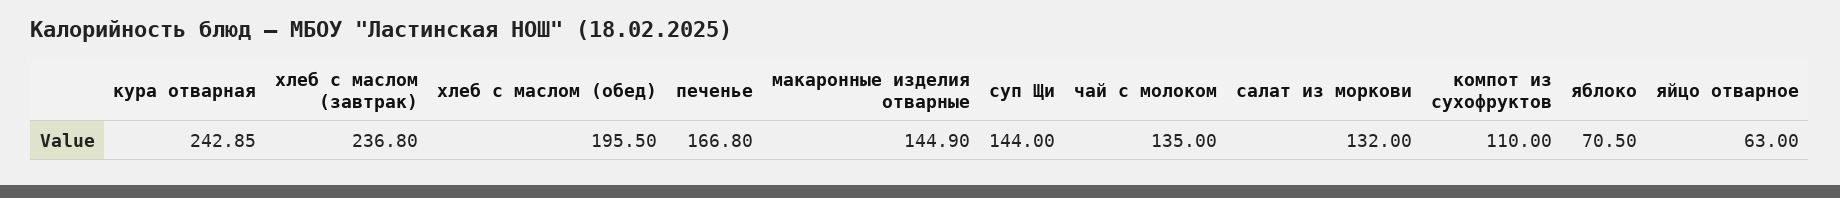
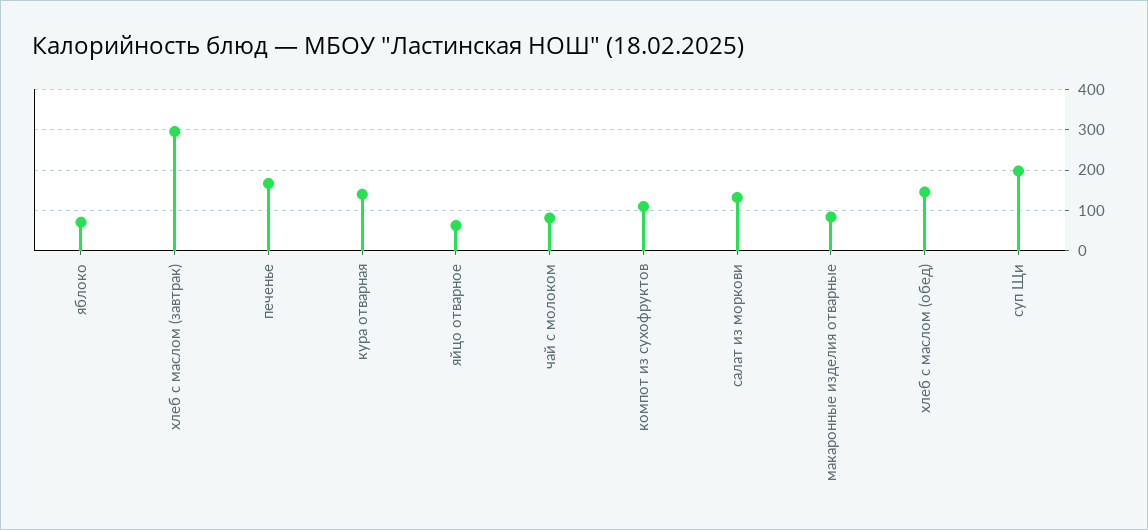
кура отварная: 242.85 -> 140
хлеб с маслом (завтрак): 236.8 -> 300
хлеб с маслом (обед): 195.5 -> 140
макаронные изделия отварные: 144.9 -> 80
суп Щи: 144 -> 200
чай с молоком: 135 -> 80

